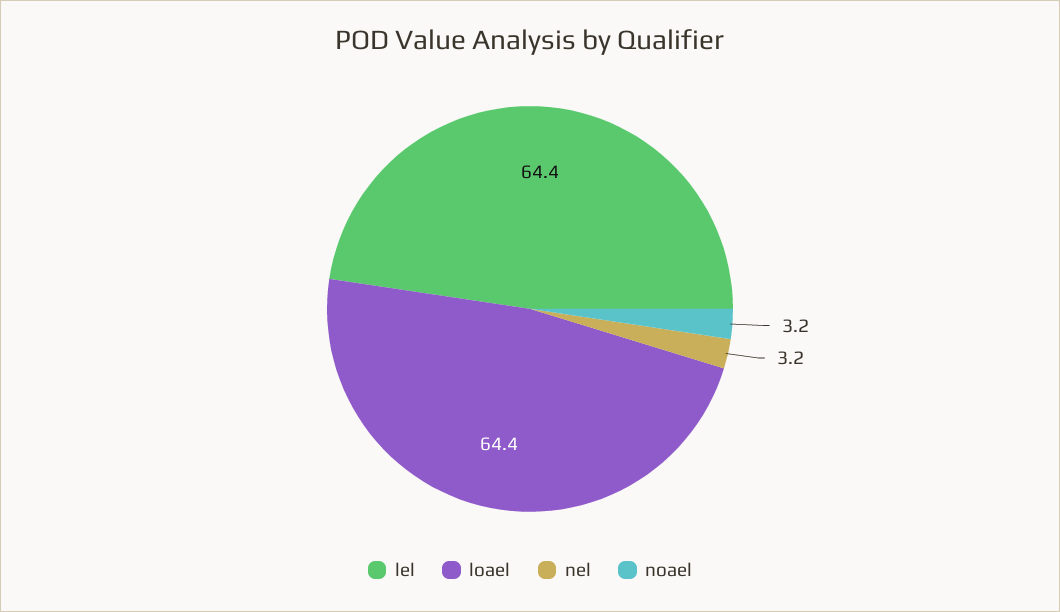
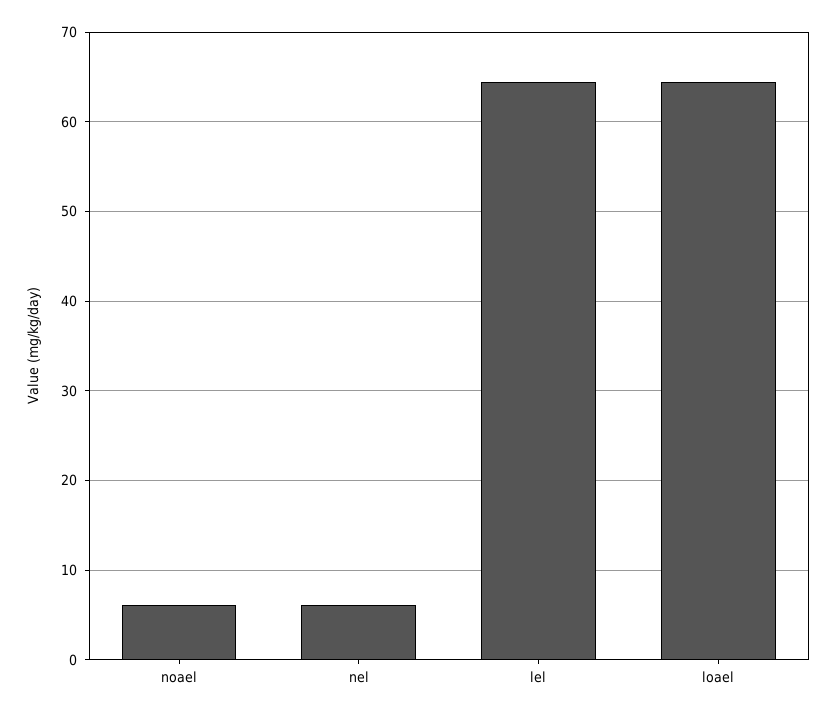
nel: 3.2 -> 6
noael: 3.2 -> 6

